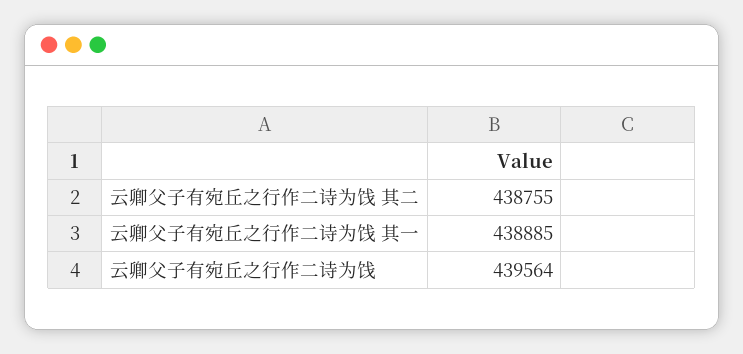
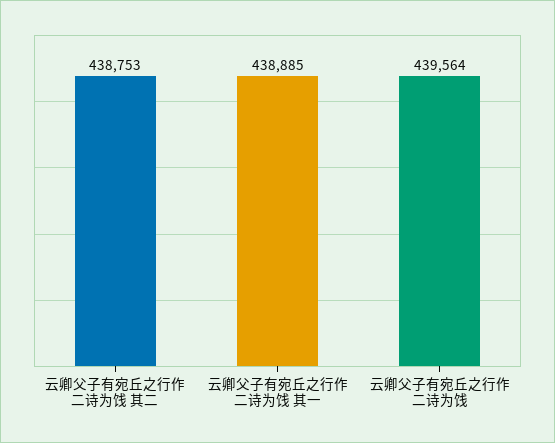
云卿父子有宛丘之行作二诗为饯 其二: 438755 -> 438753

